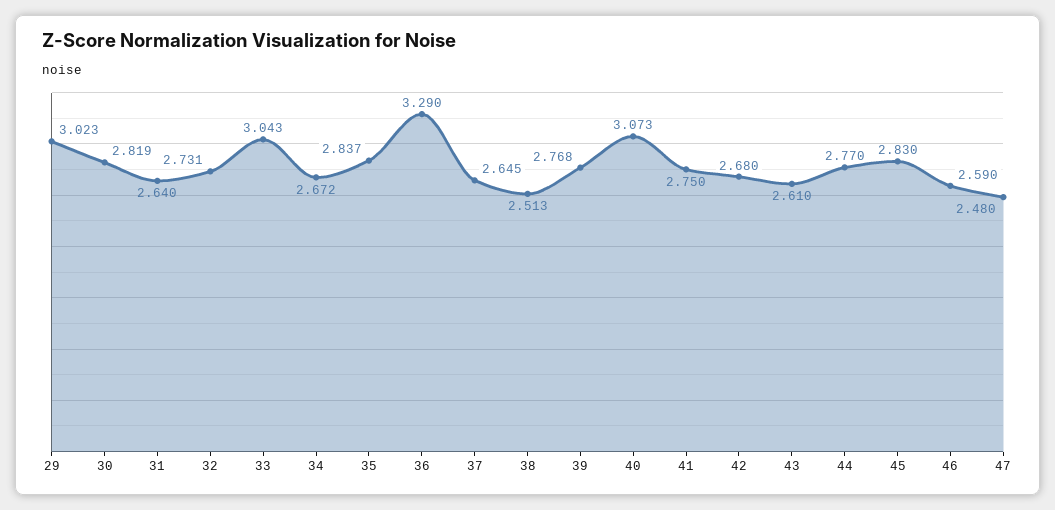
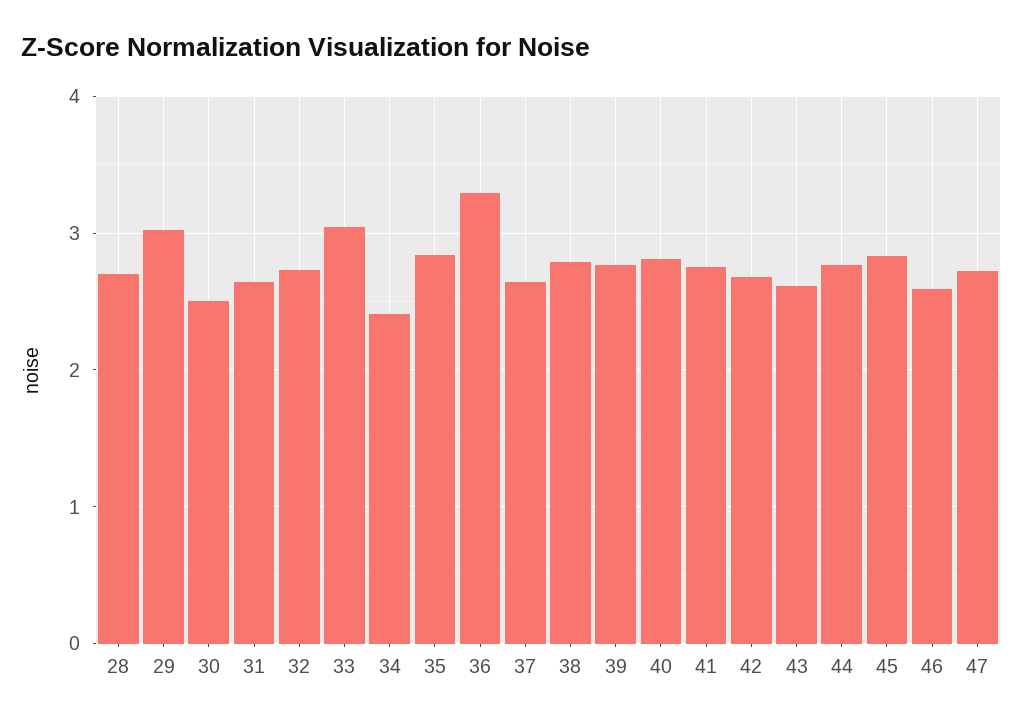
30: 2.819 -> 2.5
34: 2.672 -> 2.4
38: 2.513 -> 2.8
40: 3.073 -> 2.8
47: 2.48 -> 2.7
28: none -> 2.7

